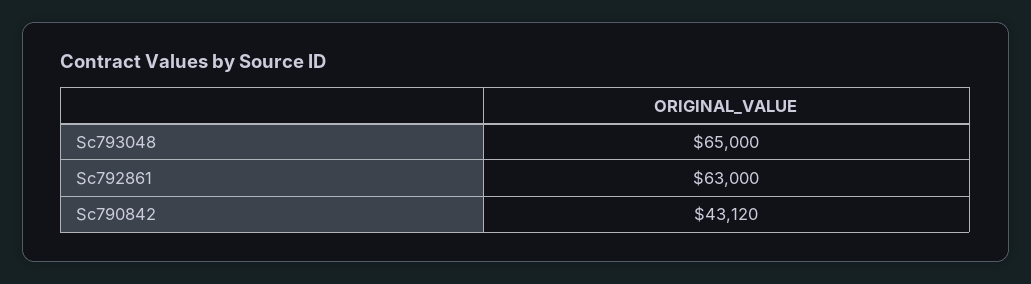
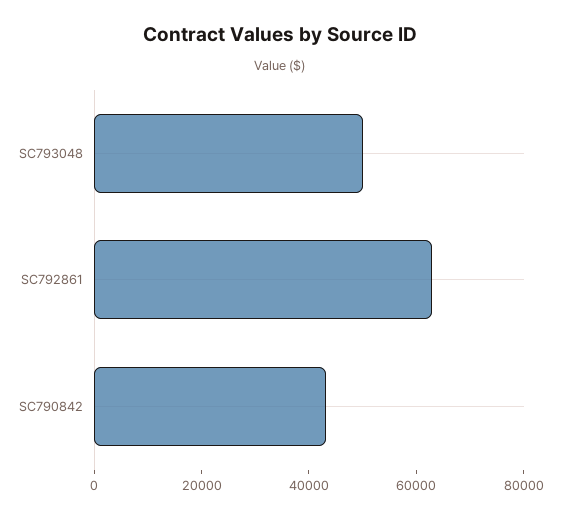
Sc793048: 65000 -> 50000

